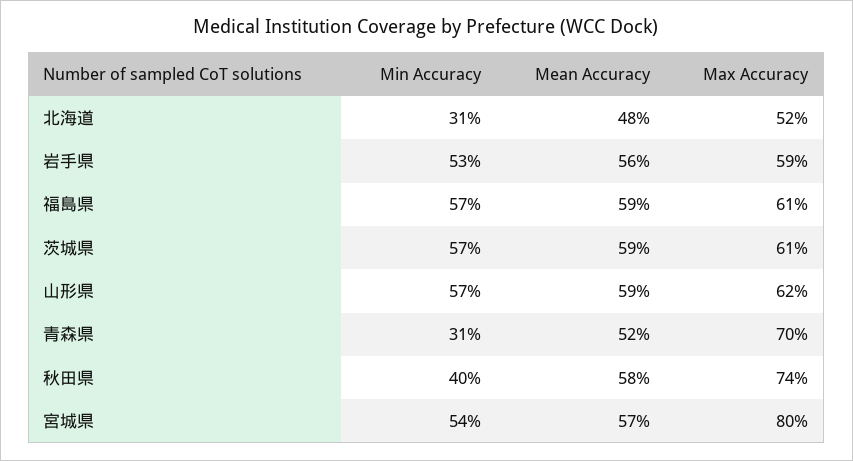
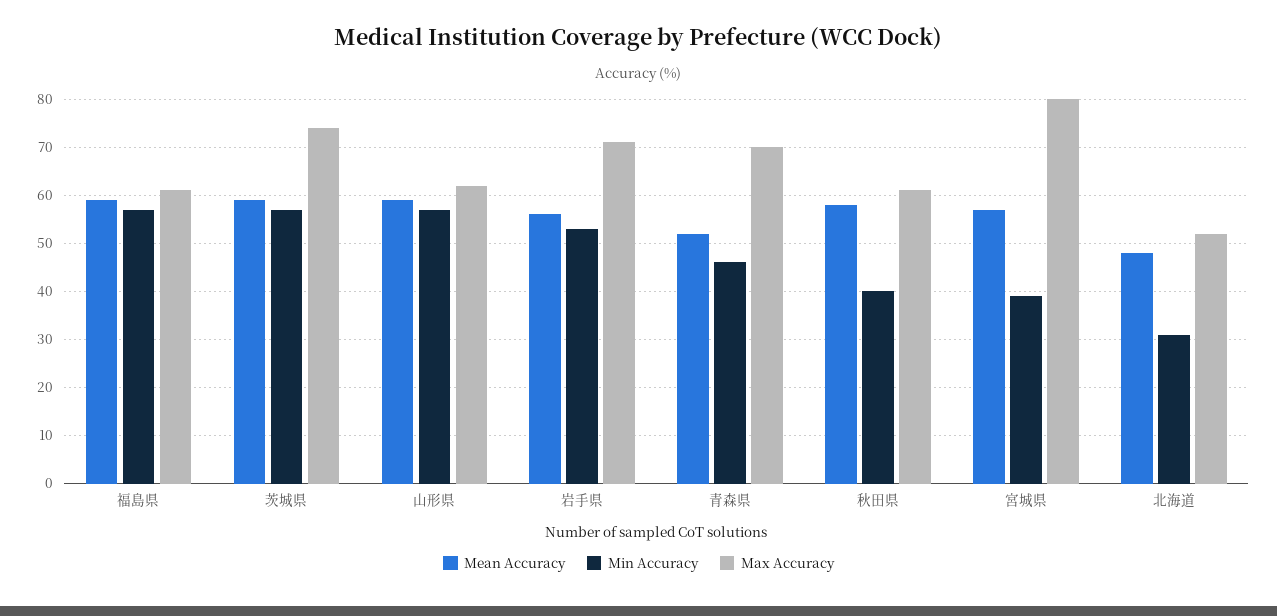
Max Accuracy, 岩手県: 59 -> 70
Max Accuracy, 茨城県: 61 -> 75
Min Accuracy, 青森県: 31 -> 45
Max Accuracy, 秋田県: 74 -> 60
Min Accuracy, 宮城県: 54 -> 40

